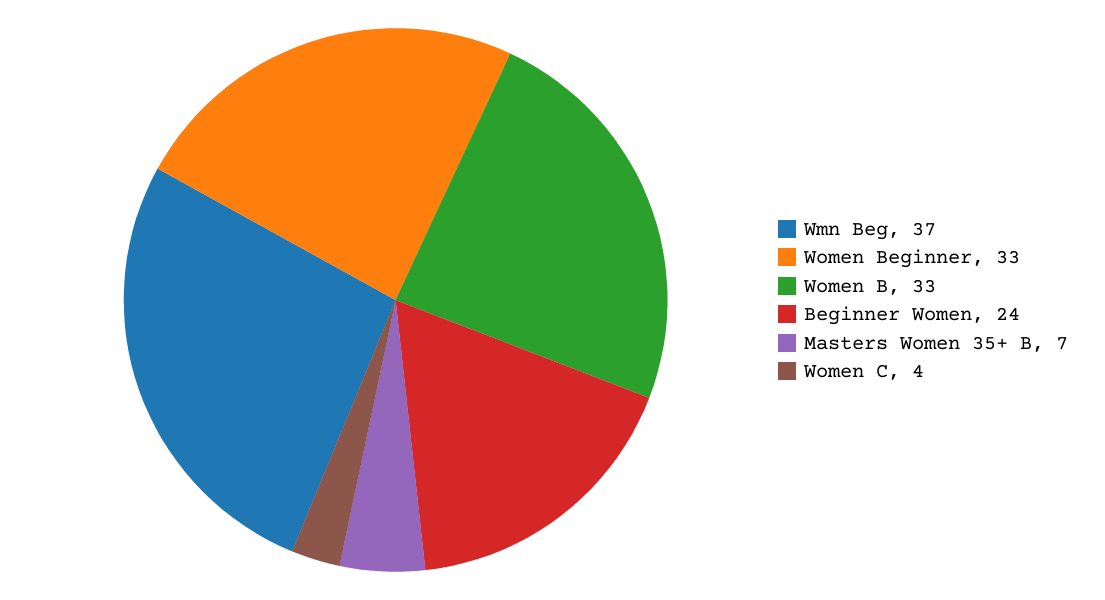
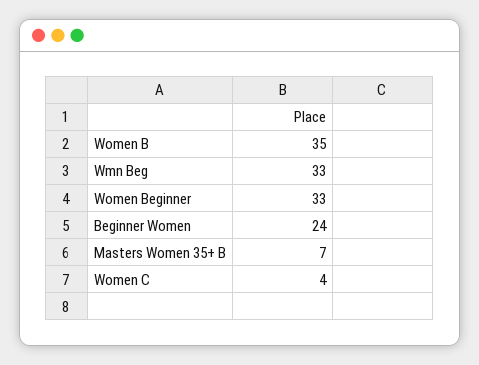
Wmn Beg: 37 -> 33
Women B: 33 -> 35

